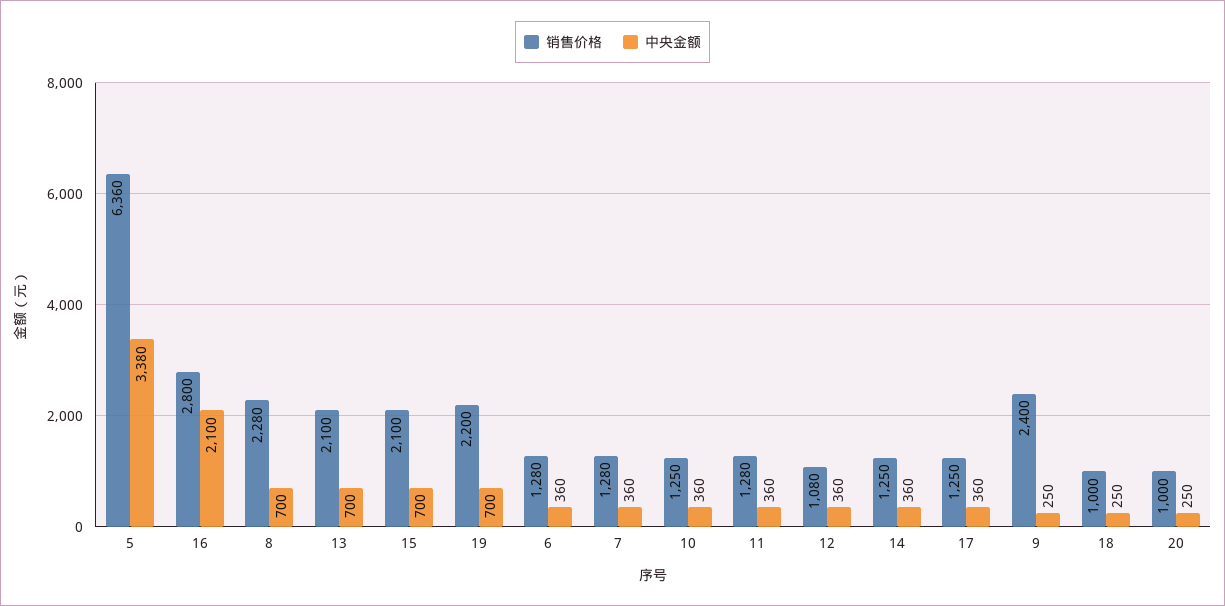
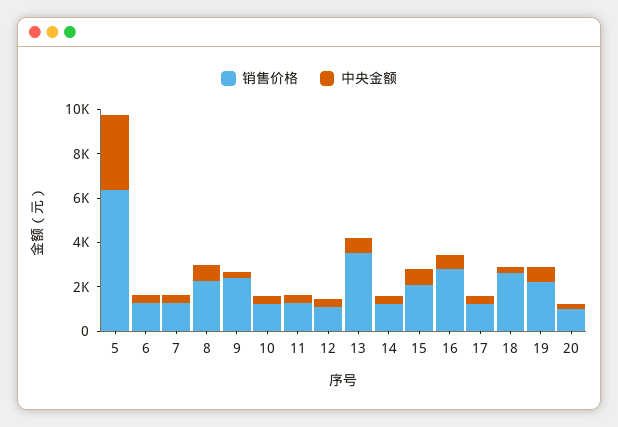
中央金额, 16: 2100 -> 500
销售价格, 13: 2100 -> 3500
销售价格, 18: 1000 -> 2500

